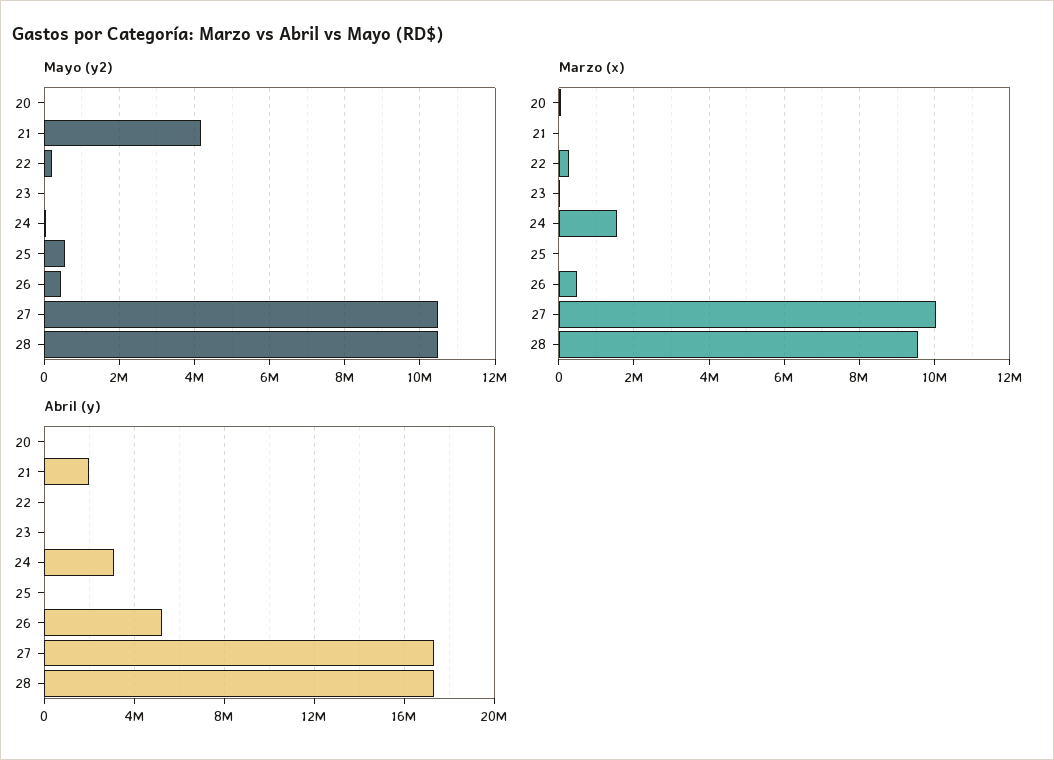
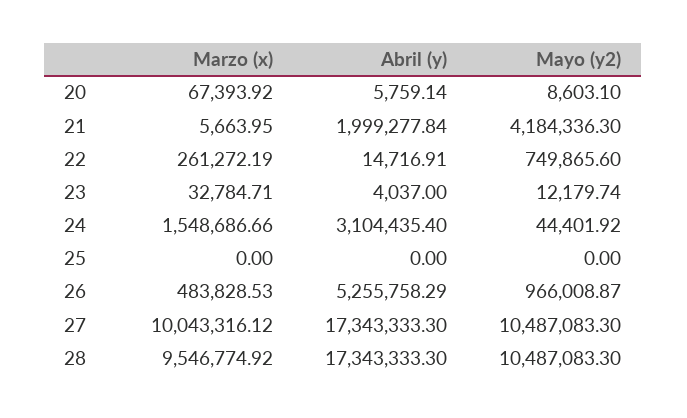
Mayo (y2), 22: 200000 -> 749865.6
Mayo (y2), 25: 600000 -> 0
Mayo (y2), 26: 400000 -> 966008.87

